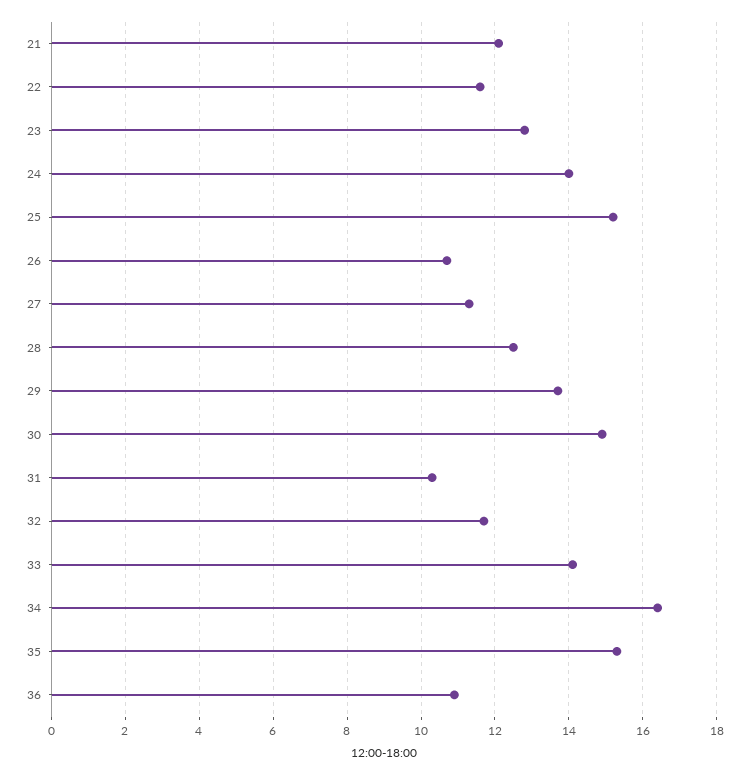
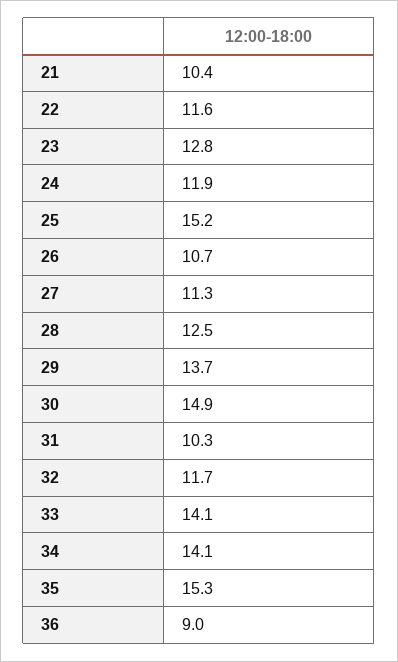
21: 12 -> 10.4
24: 14 -> 11.9
34: 16.5 -> 14.1
36: 11 -> 9

